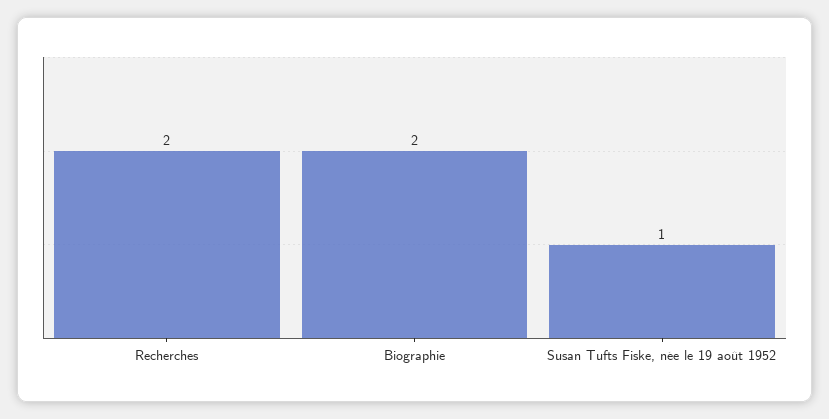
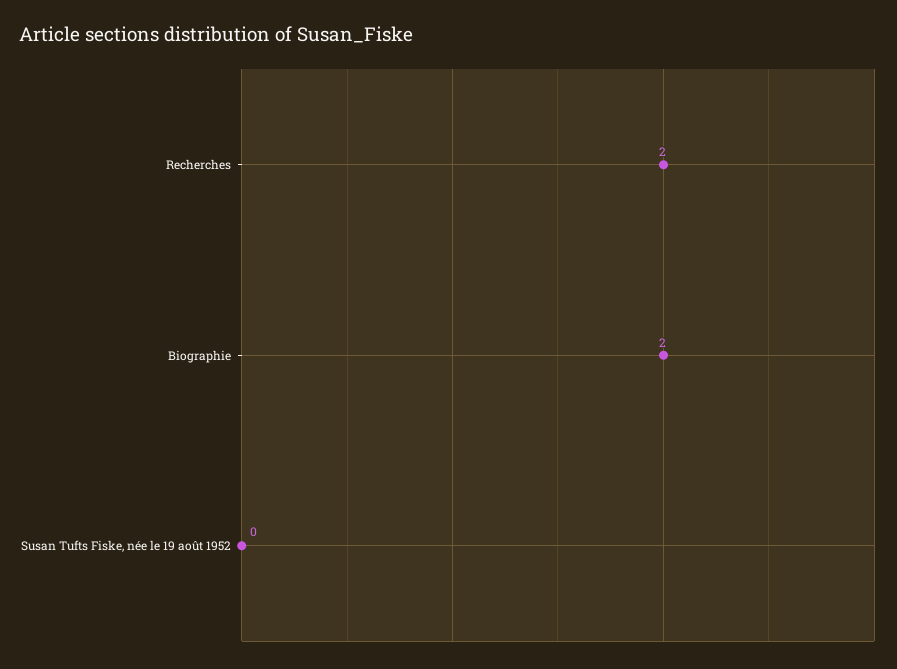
Susan Tufts Fiske, née le 19 août 1952: 1 -> 0

